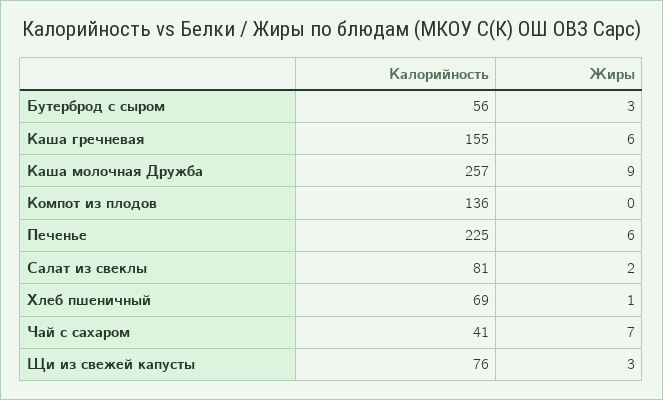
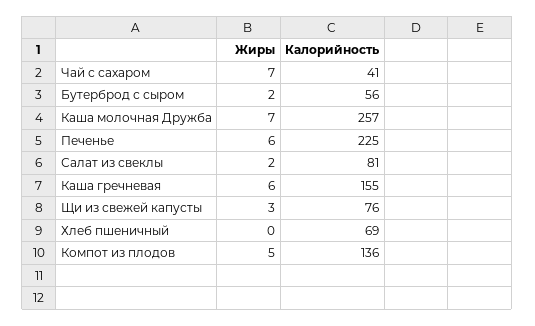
Жиры, Бутерброд с сыром: 3 -> 2
Жиры, Каша молочная Дружба: 9 -> 7
Жиры, Компот из плодов: 0 -> 5
Жиры, Хлеб пшеничный: 1 -> 0

